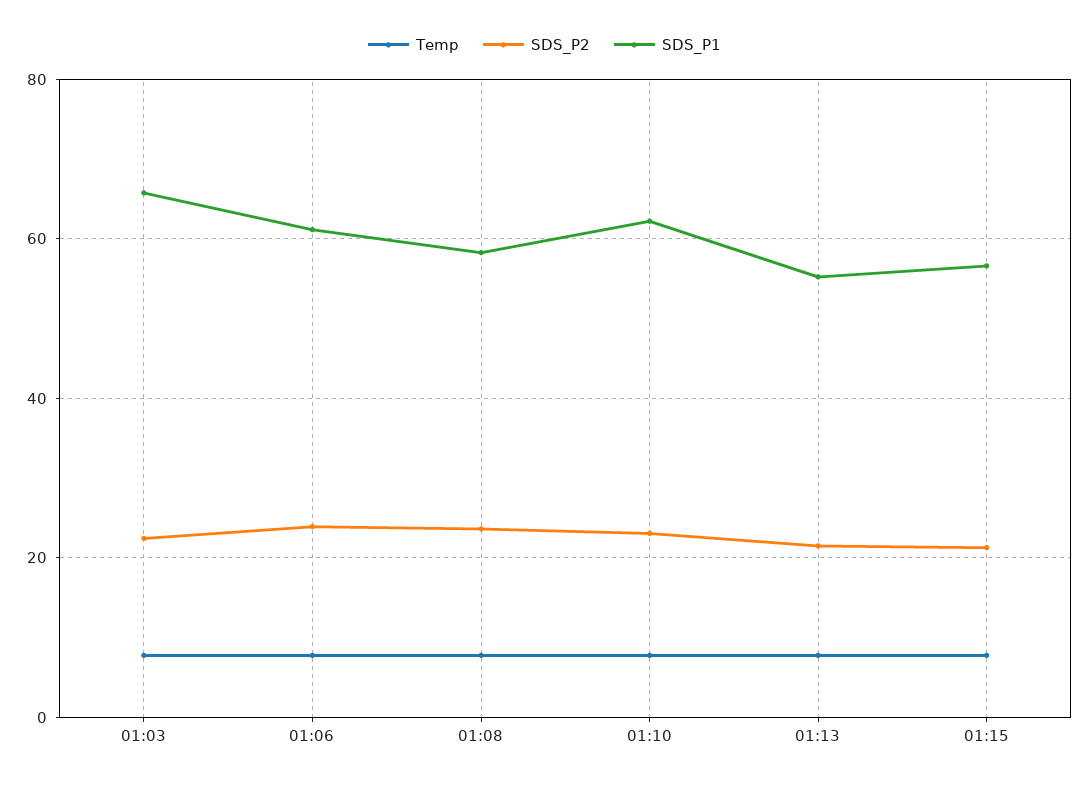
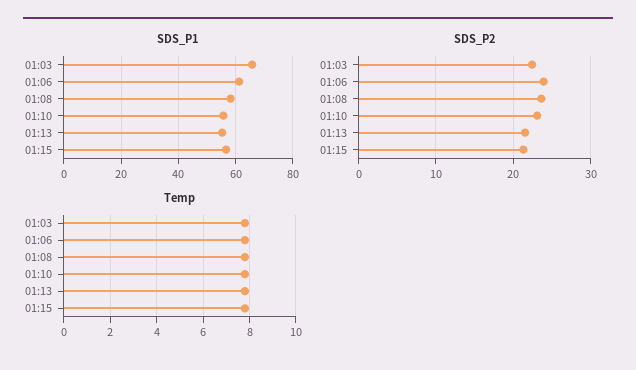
SDS_P1, 01:10: 62 -> 55

